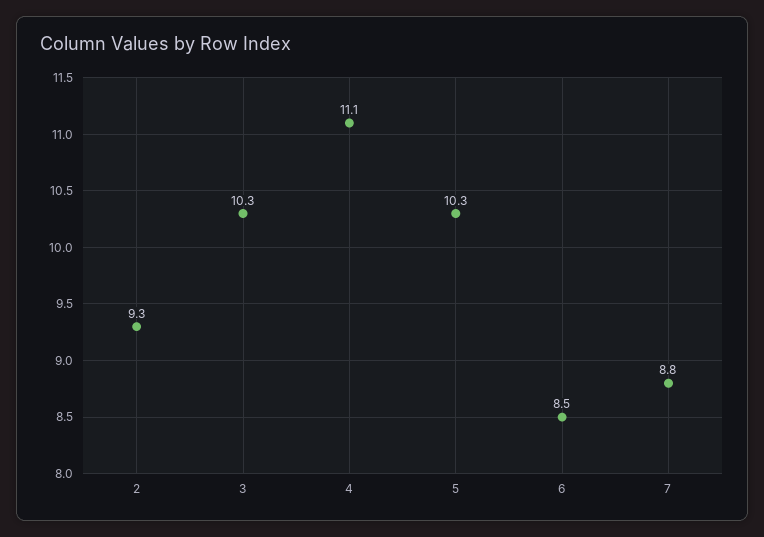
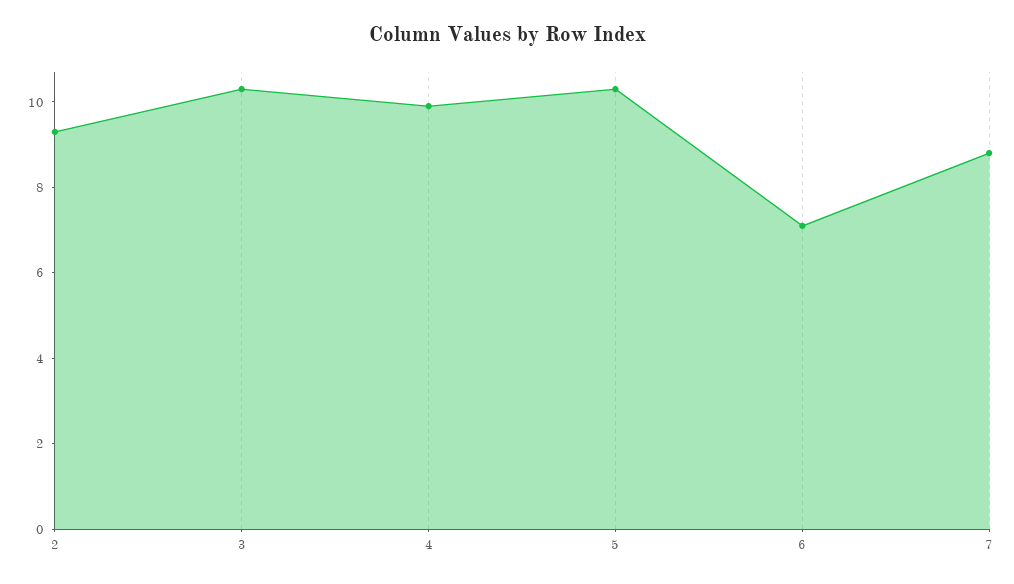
4: 11.1 -> 10
6: 8.5 -> 7

